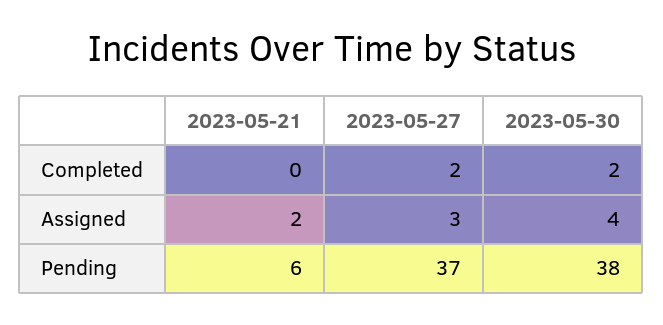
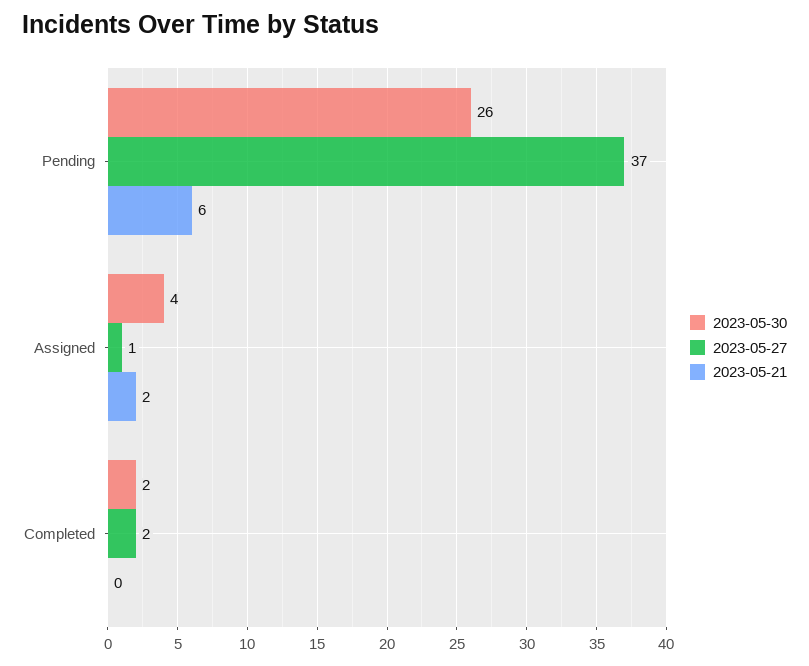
2023-05-27, Assigned: 3 -> 1
2023-05-30, Pending: 38 -> 26

